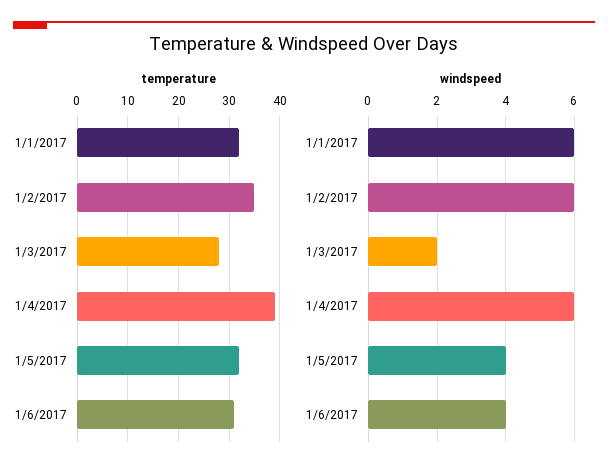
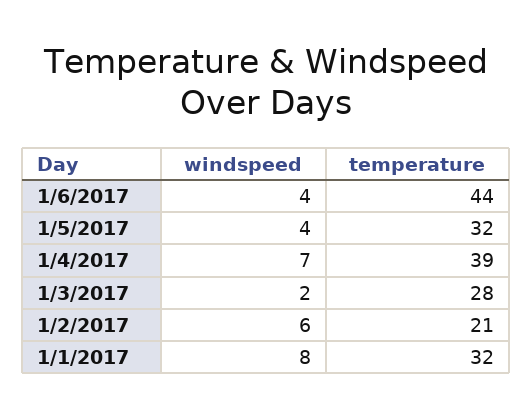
temperature, 1/2/2017: 35 -> 21
temperature, 1/6/2017: 30 -> 44
windspeed, 1/1/2017: 6 -> 8
windspeed, 1/4/2017: 6 -> 7

